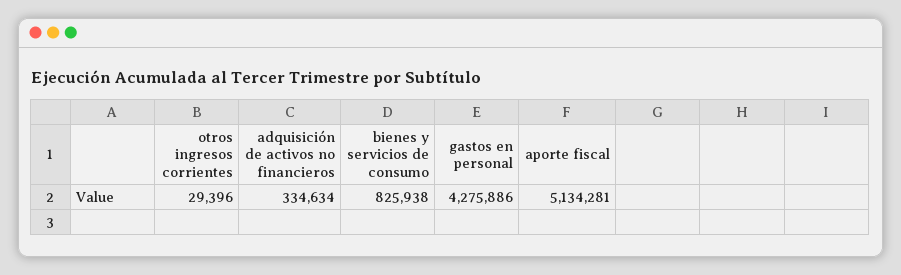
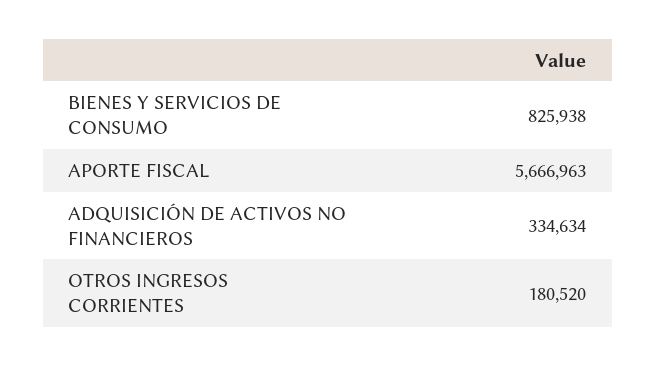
otros ingresos corrientes: 29396 -> 180520
gastos en personal: 4275886 -> none
aporte fiscal: 5134281 -> 5666963

